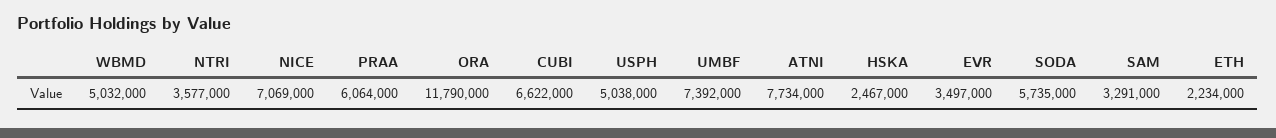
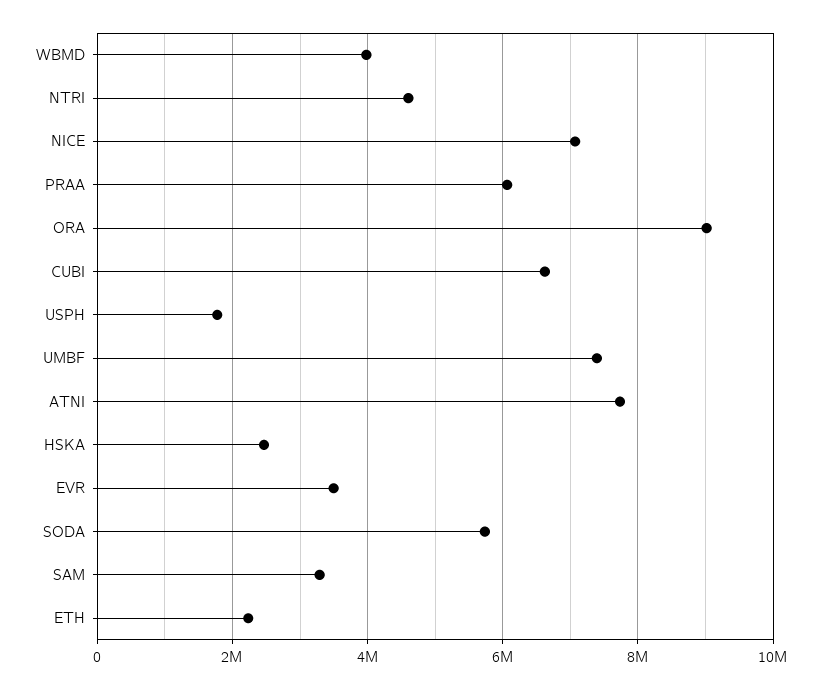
WBMD: 5032000 -> 4000000
NTRI: 3577000 -> 4600000
ORA: 11790000 -> 9000000
USPH: 5038000 -> 1800000

